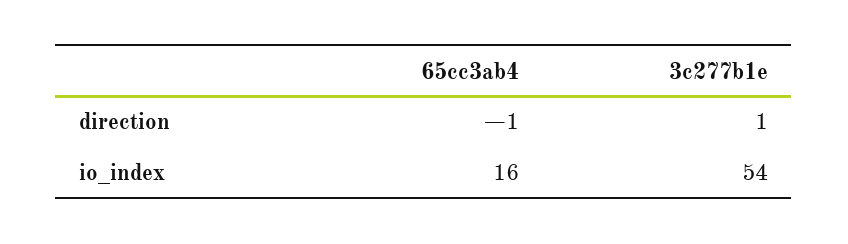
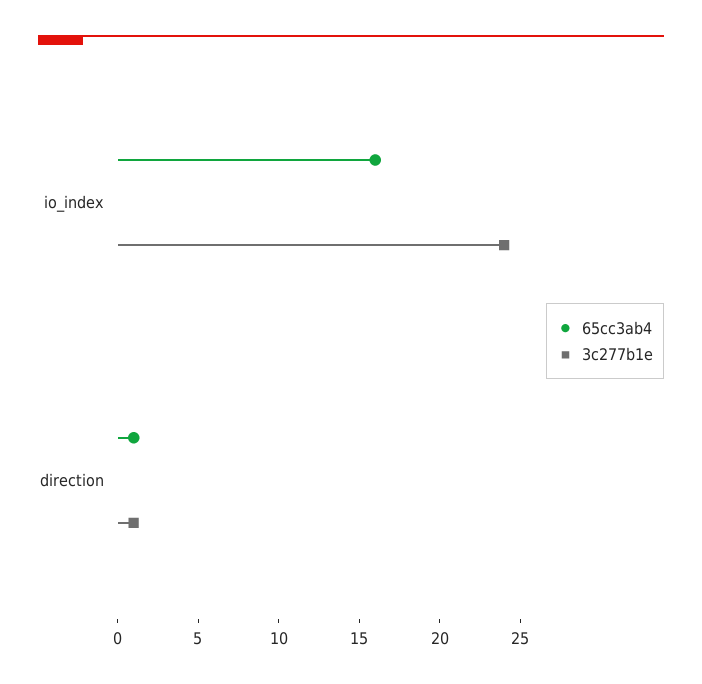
65cc3ab4, direction: -1 -> 1
3c277b1e, io_index: 54 -> 24

